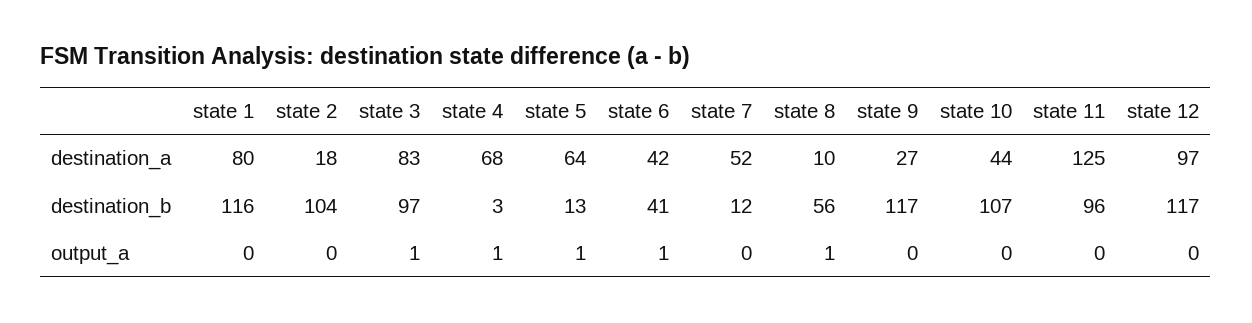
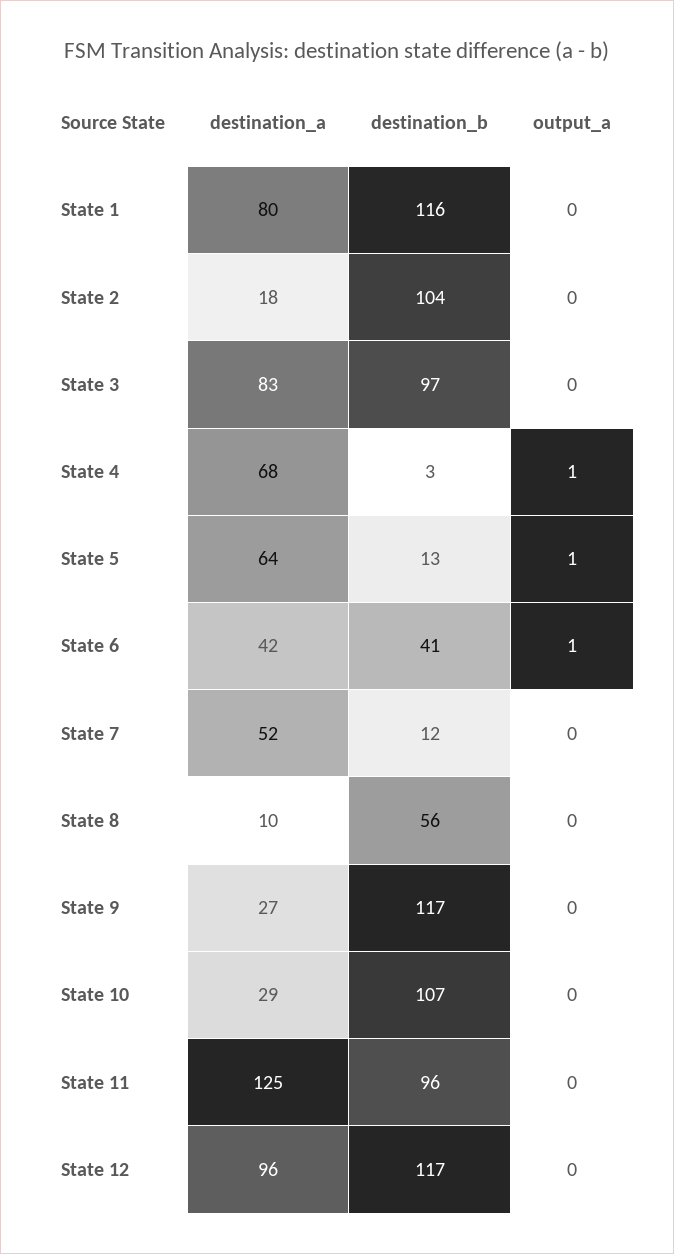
state 10, destination_a: 44 -> 29
state 12, destination_a: 97 -> 96
state 3, output_a: 1 -> 0
state 8, output_a: 1 -> 0

